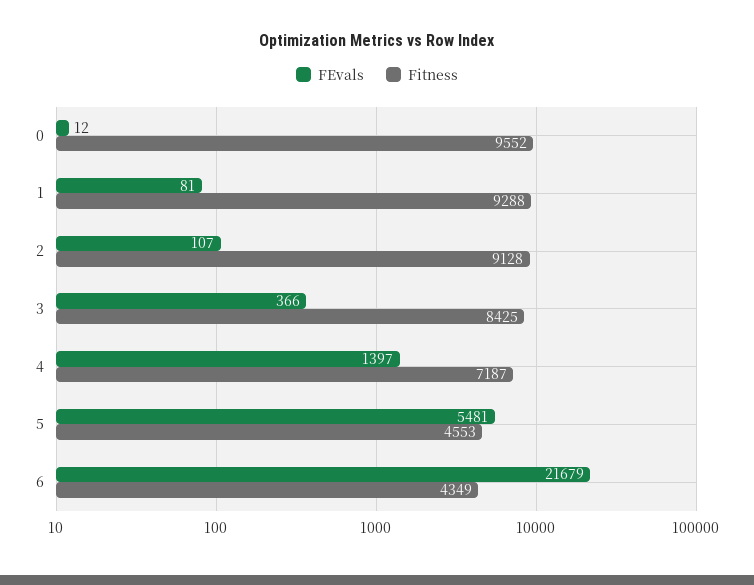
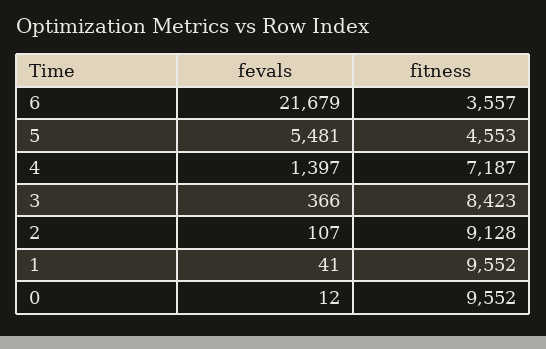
FEvals, 1: 81 -> 41
Fitness, 1: 9288 -> 9552
Fitness, 3: 8425 -> 8423
Fitness, 6: 4349 -> 3557

